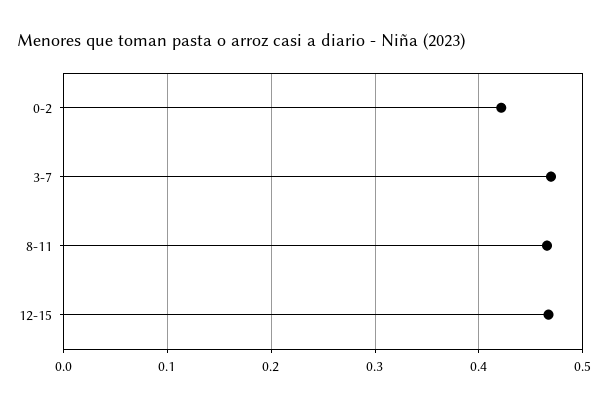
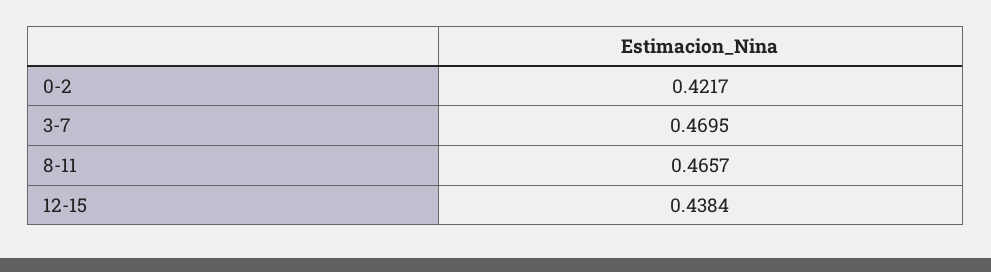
12-15: 0.47 -> 0.4384

